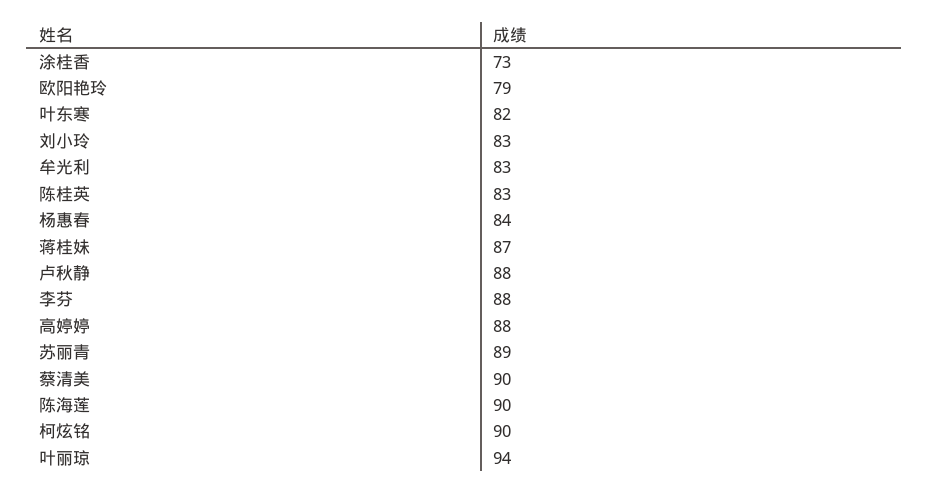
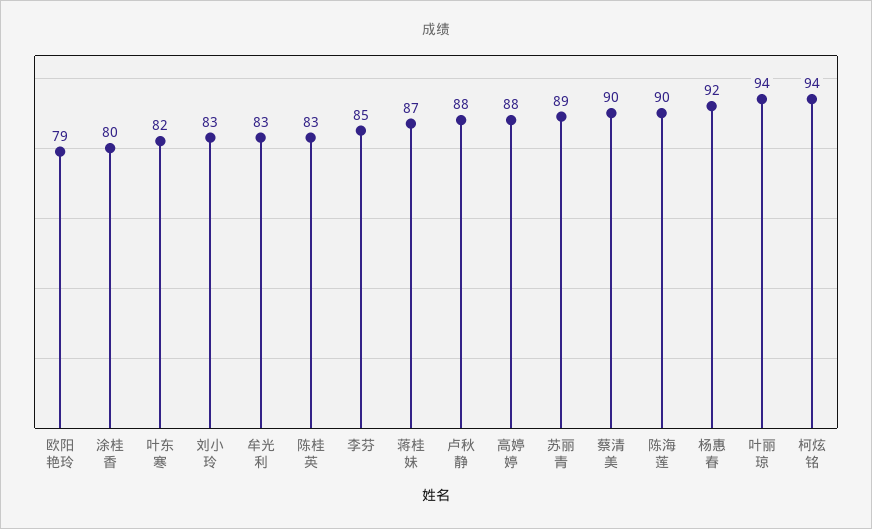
涂桂香: 73 -> 80
杨惠春: 84 -> 92
李芬: 88 -> 85
柯炫铭: 90 -> 94

